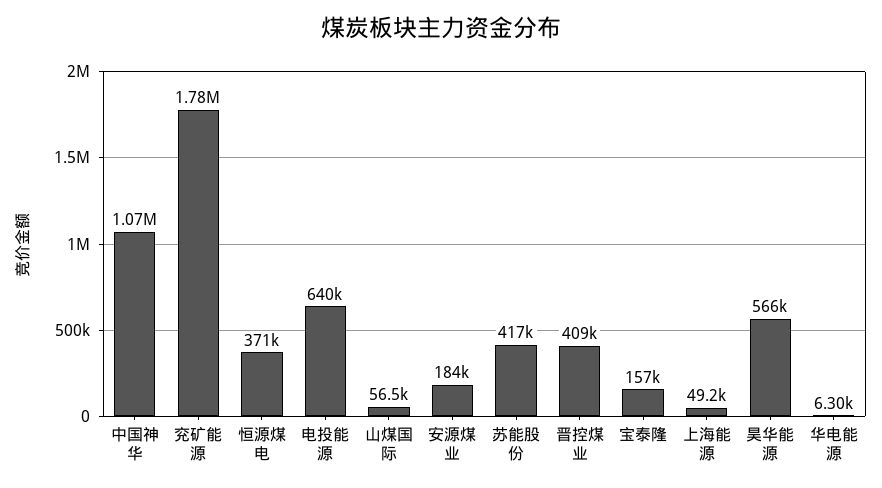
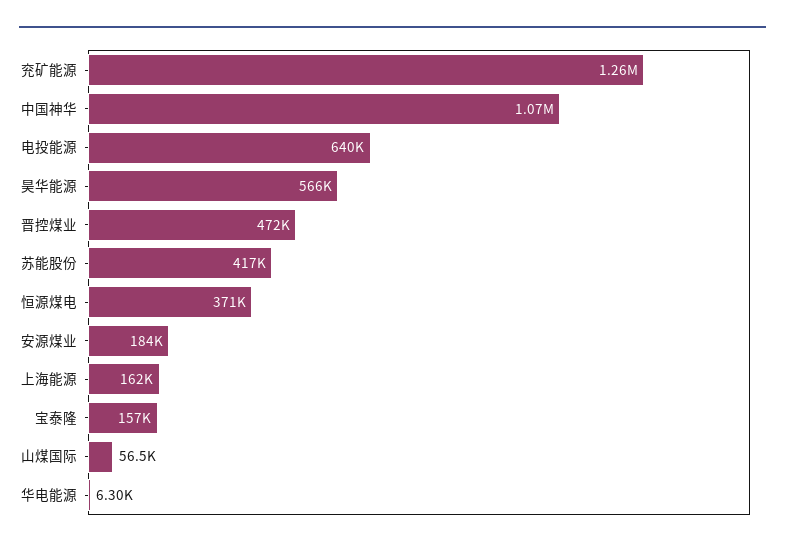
兖矿能源: 1780000 -> 1260000
晋控煤业: 409000 -> 472000
上海能源: 49200 -> 162000

